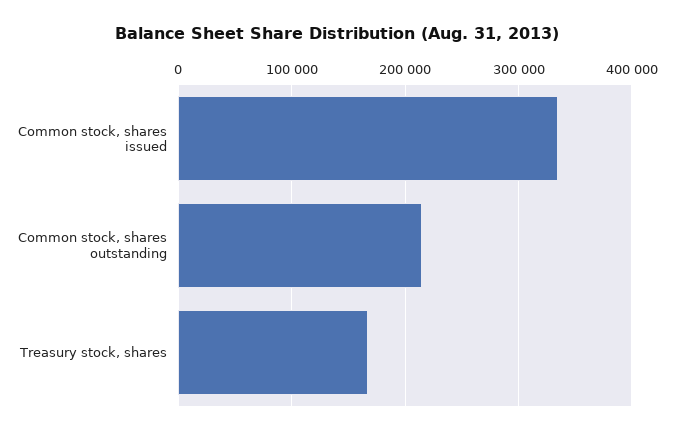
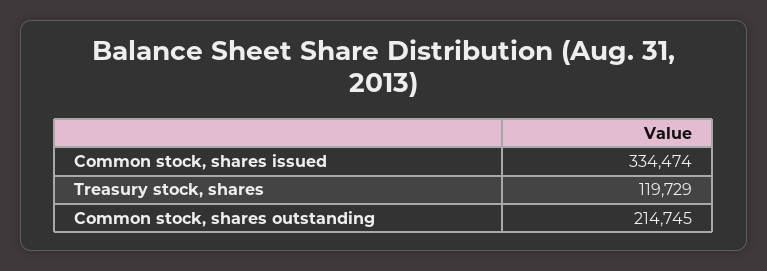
Treasury stock, shares: 170000 -> 119729

